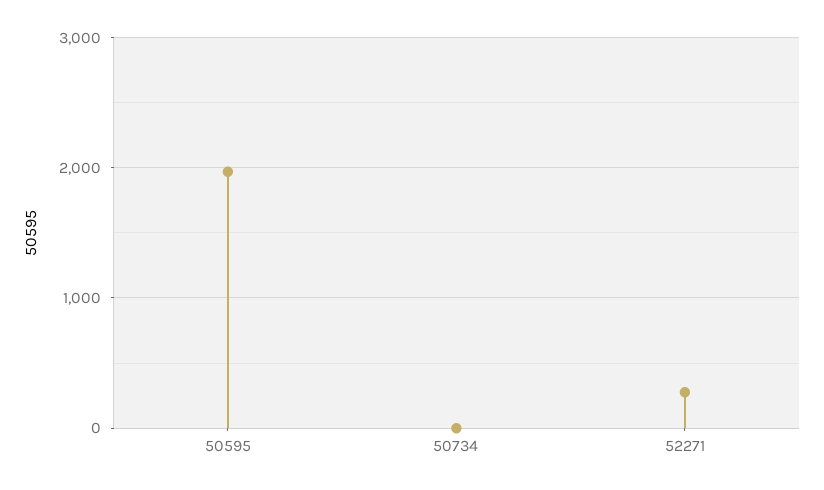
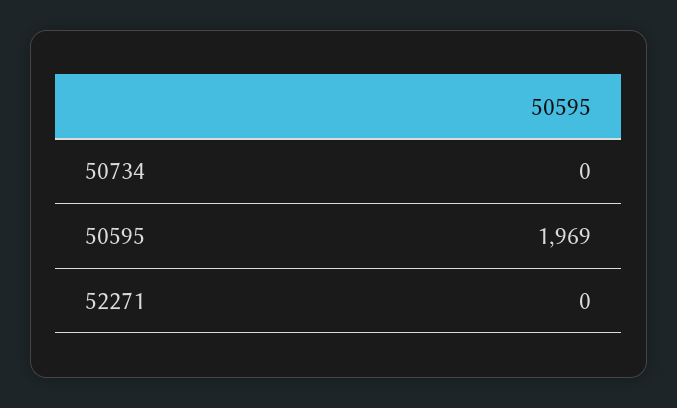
52271: 300 -> 0

